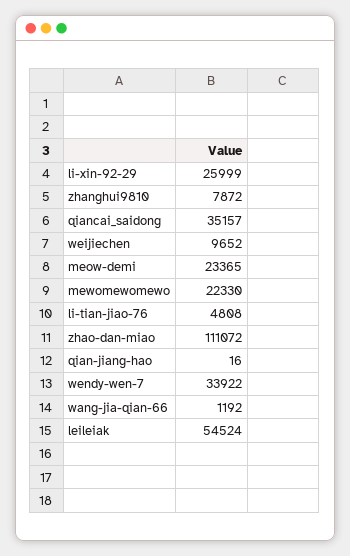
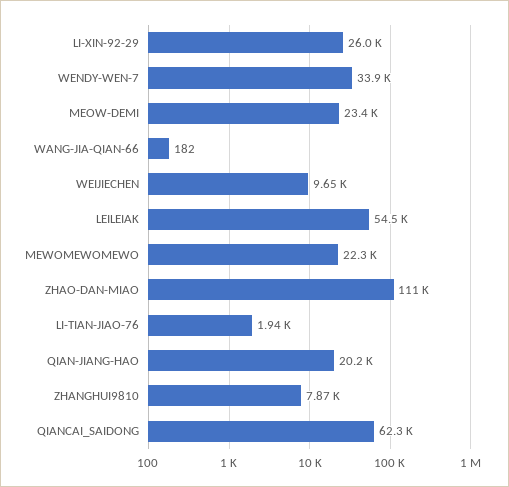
qiancai_saidong: 35157 -> 62300
li-tian-jiao-76: 4808 -> 1940
qian-jiang-hao: 16 -> 20200
wang-jia-qian-66: 1192 -> 182

